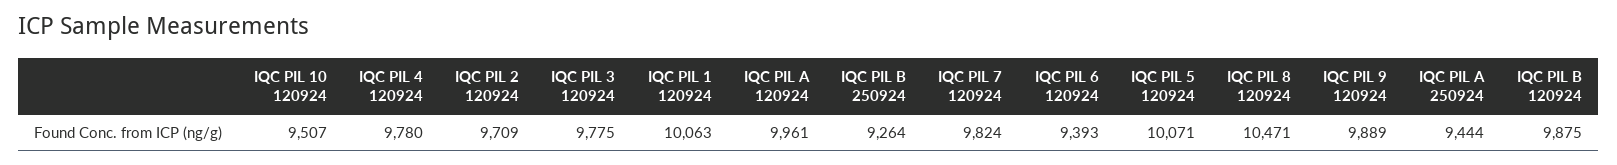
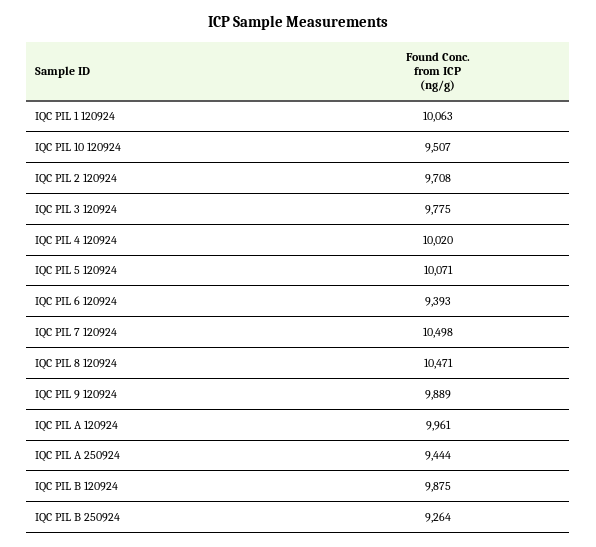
IQC PIL 4 120924: 9780 -> 10020
IQC PIL 2 120924: 9709 -> 9708
IQC PIL 7 120924: 9824 -> 10498

